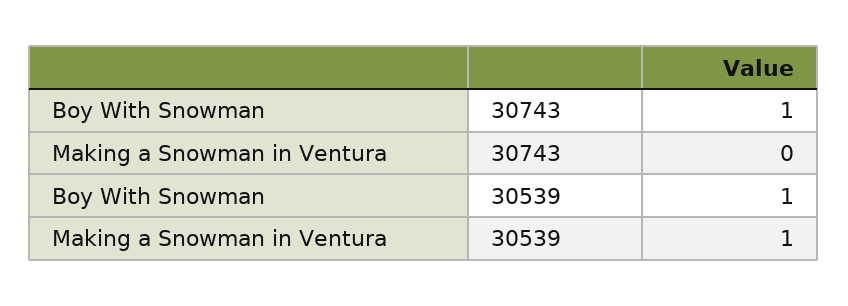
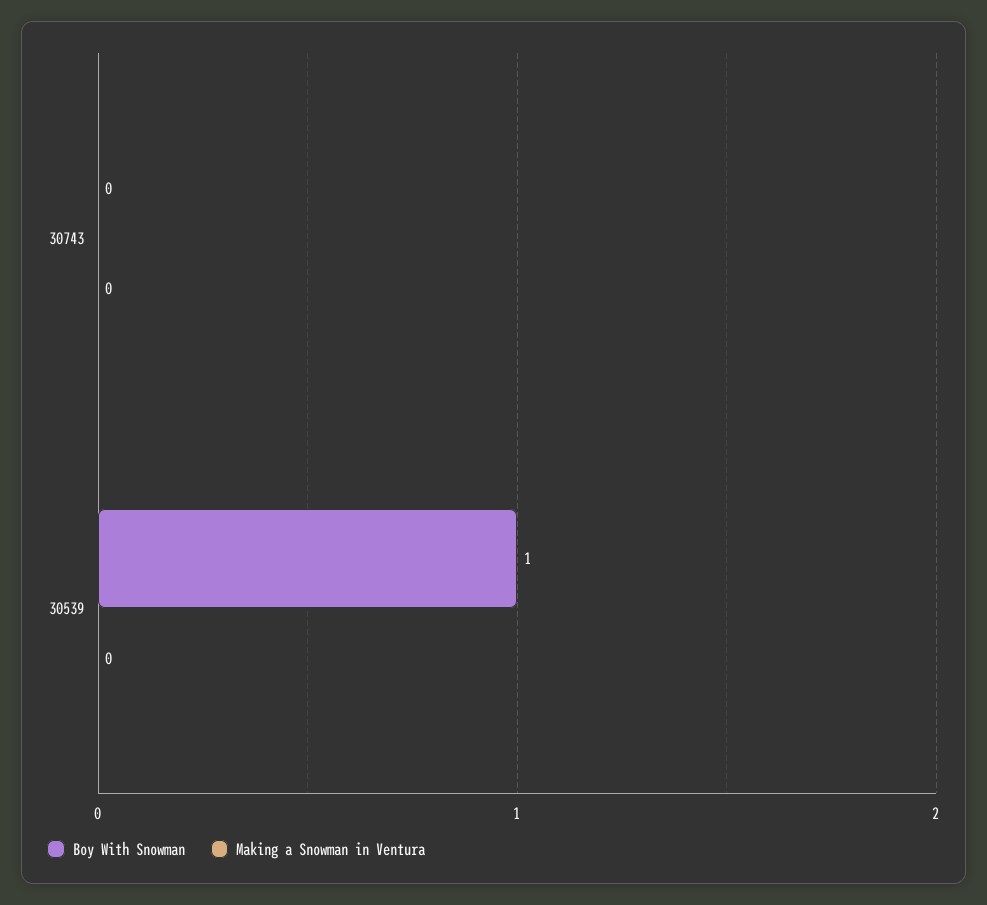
Boy With Snowman, 30743: 1 -> 0
Making a Snowman in Ventura, 30539: 1 -> 0

